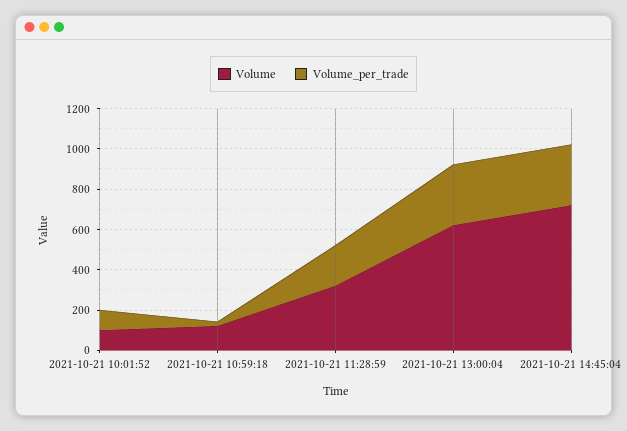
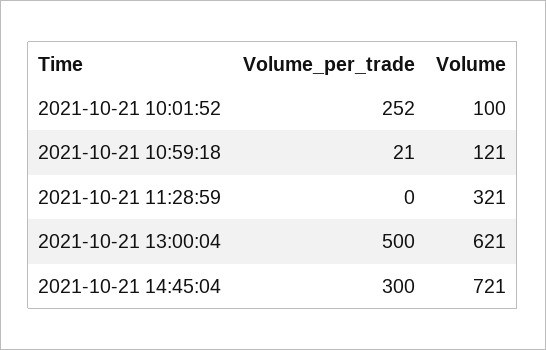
Volume_per_trade, 2021-10-21 10:01:52: 100 -> 252
Volume_per_trade, 2021-10-21 11:28:59: 200 -> 0
Volume_per_trade, 2021-10-21 13:00:04: 300 -> 500

